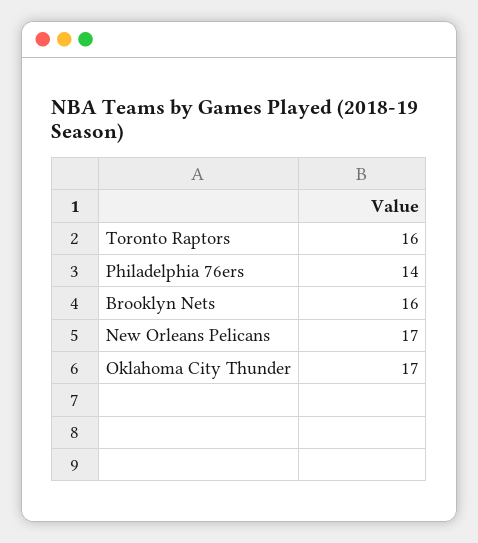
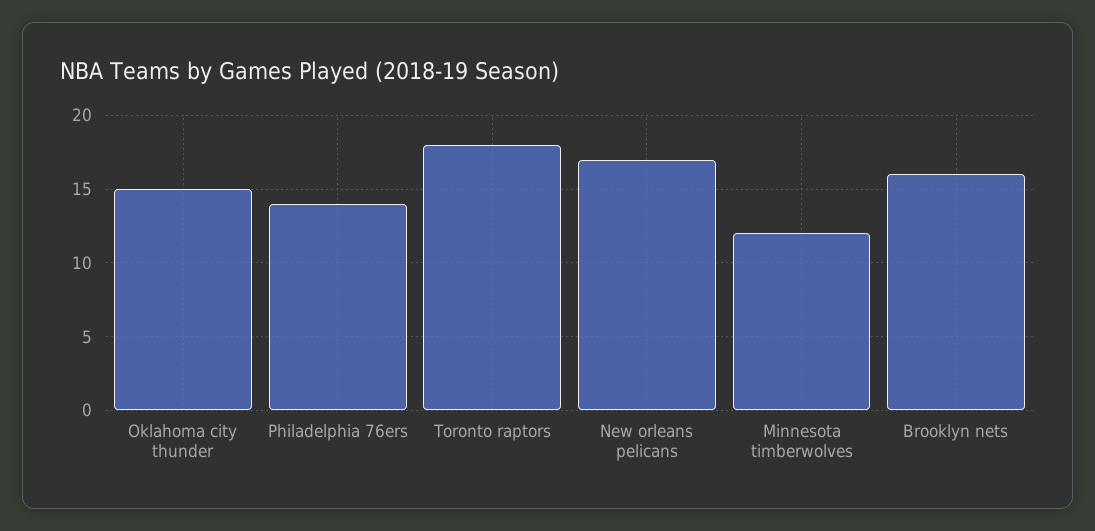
Toronto Raptors: 16 -> 18
Oklahoma City Thunder: 17 -> 15
Minnesota timberwolves: none -> 12

